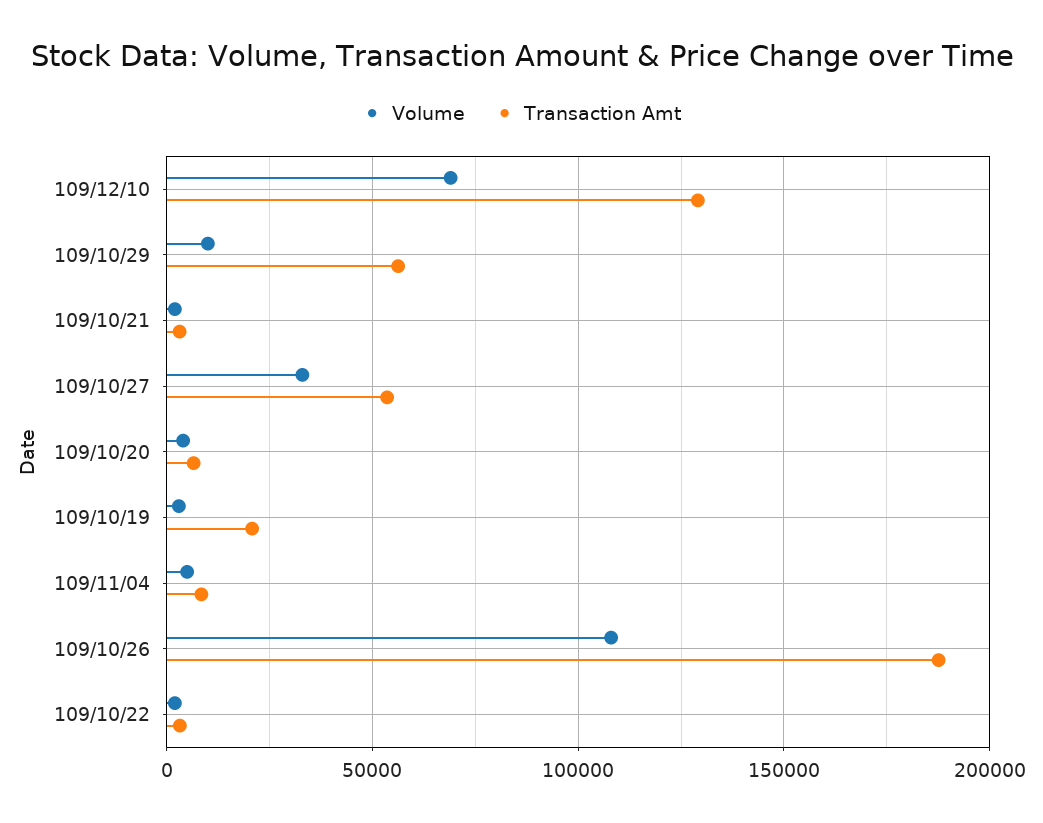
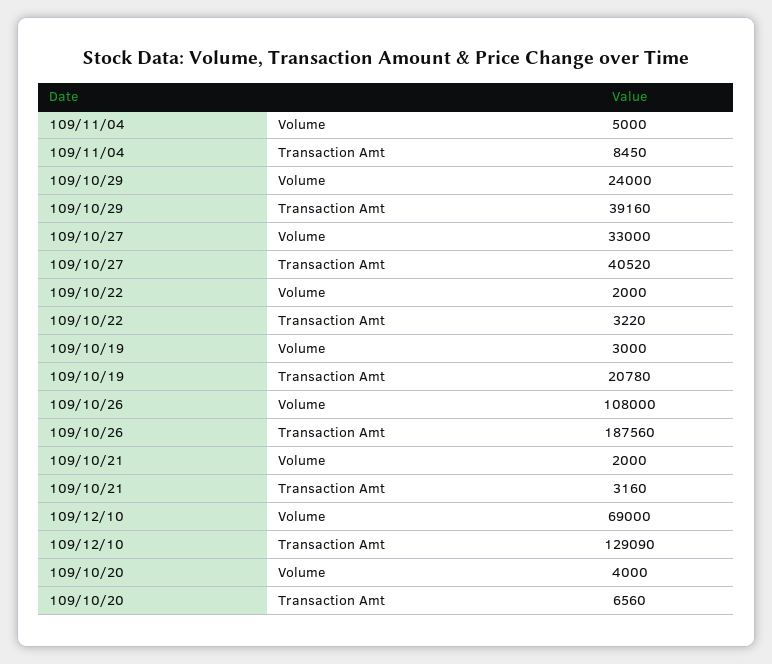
Volume, 109/10/29: 10000 -> 24000
Transaction Amt, 109/10/29: 55000 -> 39160
Transaction Amt, 109/10/27: 55000 -> 40520

